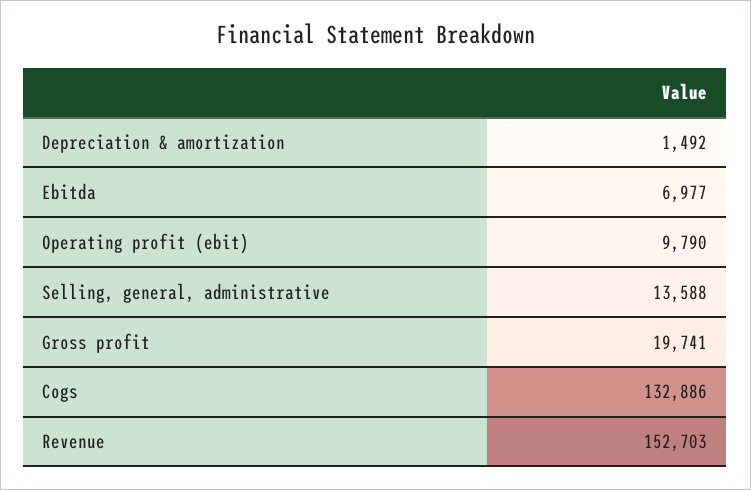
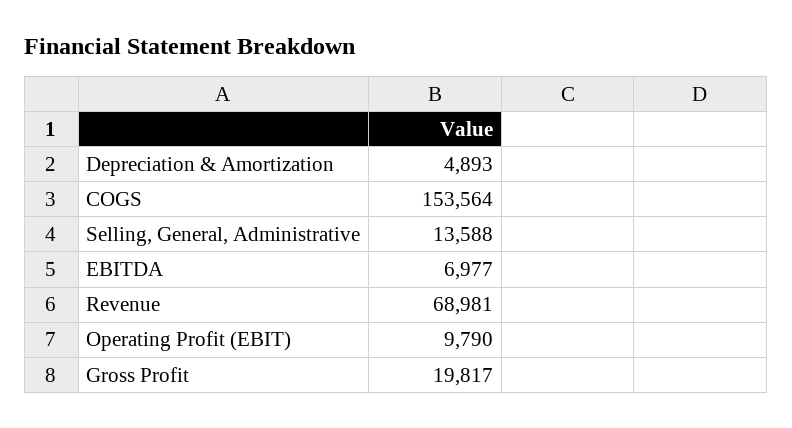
Depreciation & amortization: 1492 -> 4893
Gross profit: 19741 -> 19817
Cogs: 132886 -> 153564
Revenue: 152703 -> 68981

